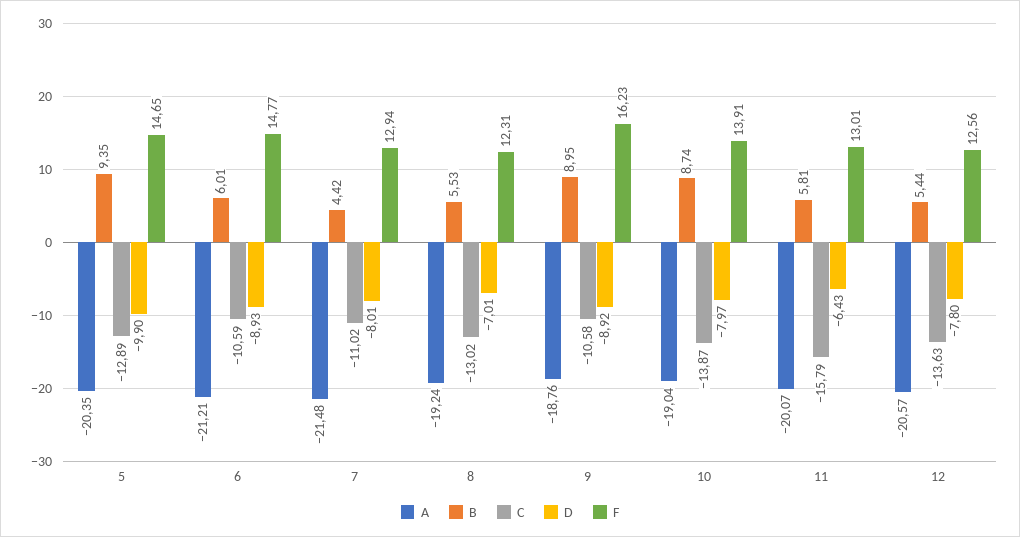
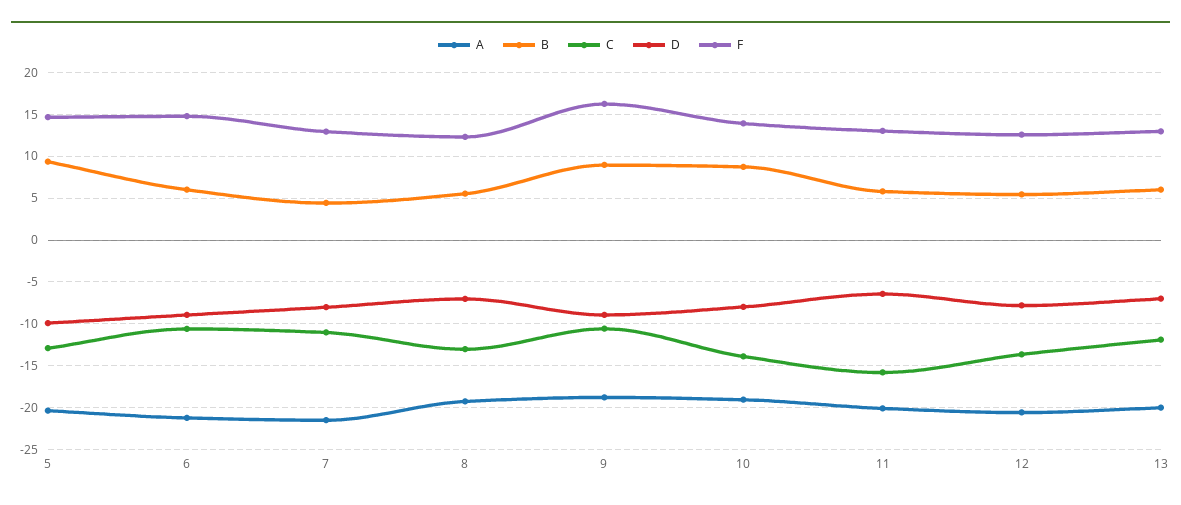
A, 13: none -> -20
B, 13: none -> 6
C, 13: none -> -12
D, 13: none -> -7
F, 13: none -> 13

